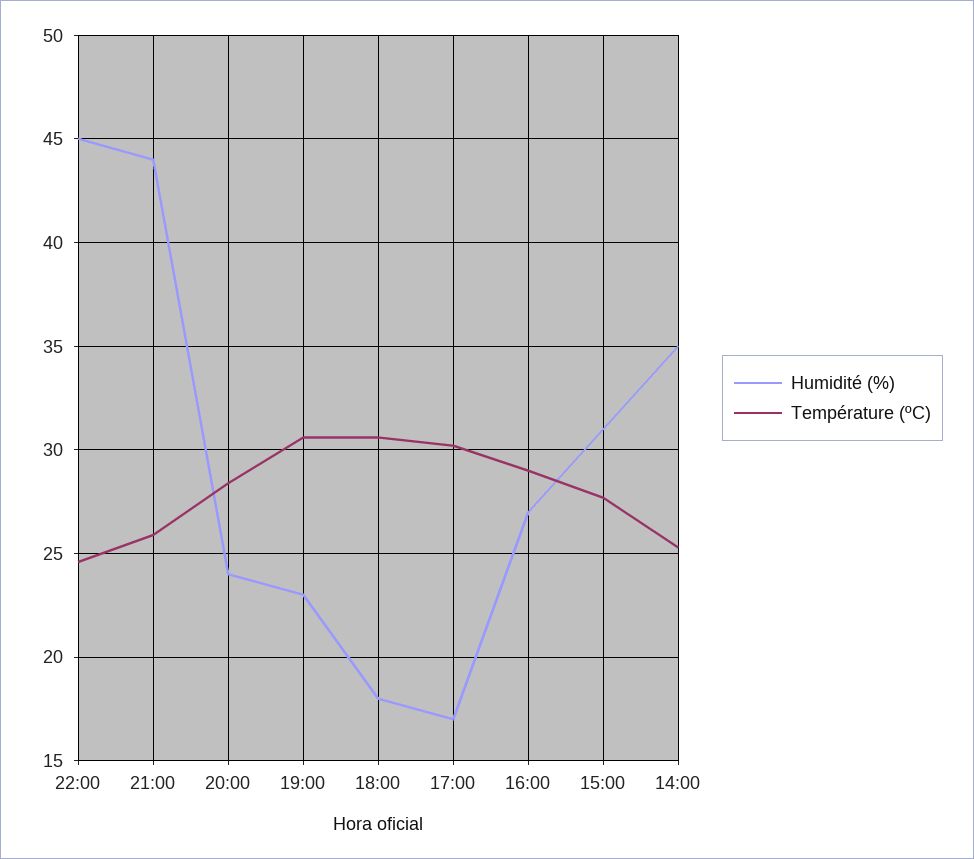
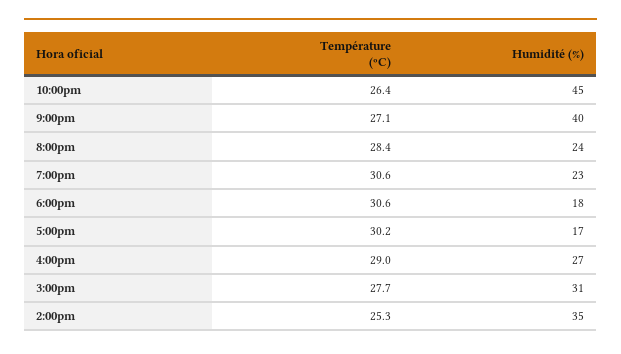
Température (ºC), 22:00: 24.5 -> 26.4
Humidité (%), 21:00: 44 -> 40
Température (ºC), 21:00: 26 -> 27.1

